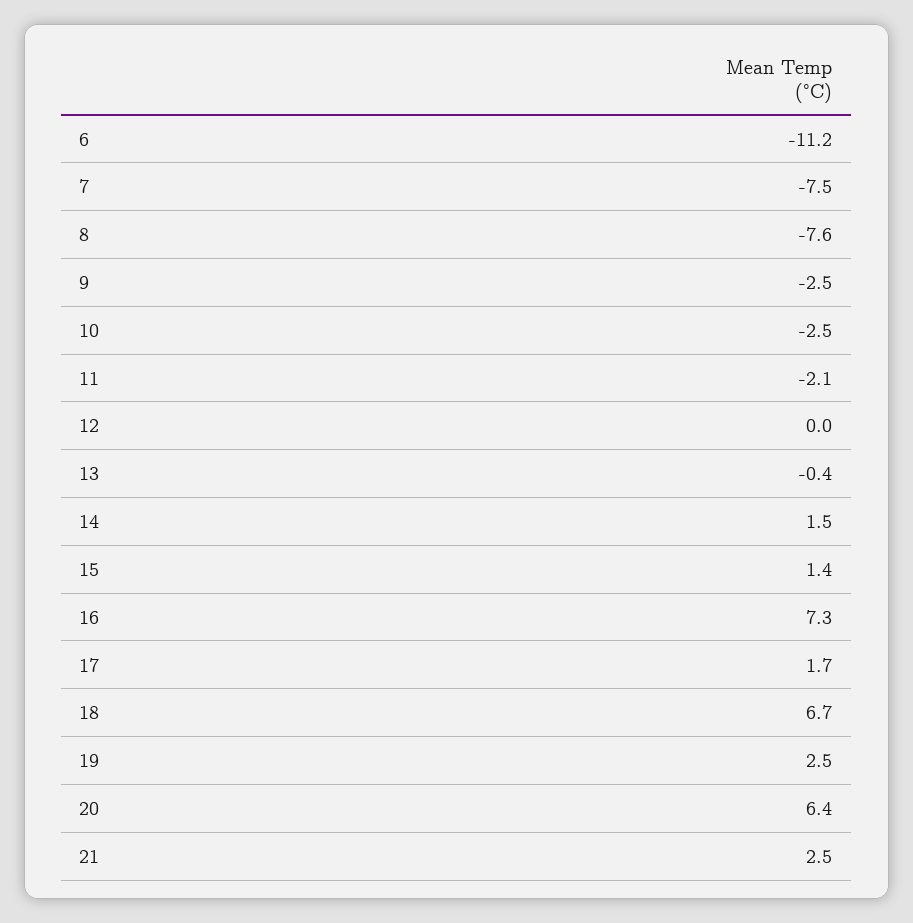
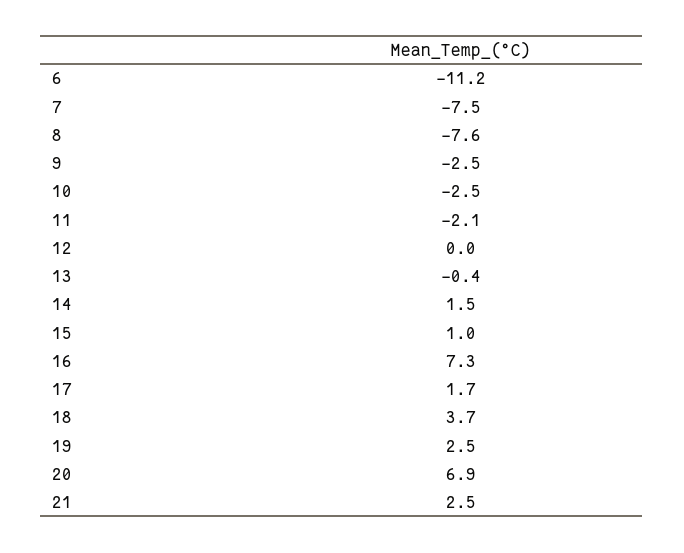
15: 1.4 -> 1
18: 6.7 -> 3.7
20: 6.4 -> 6.9

